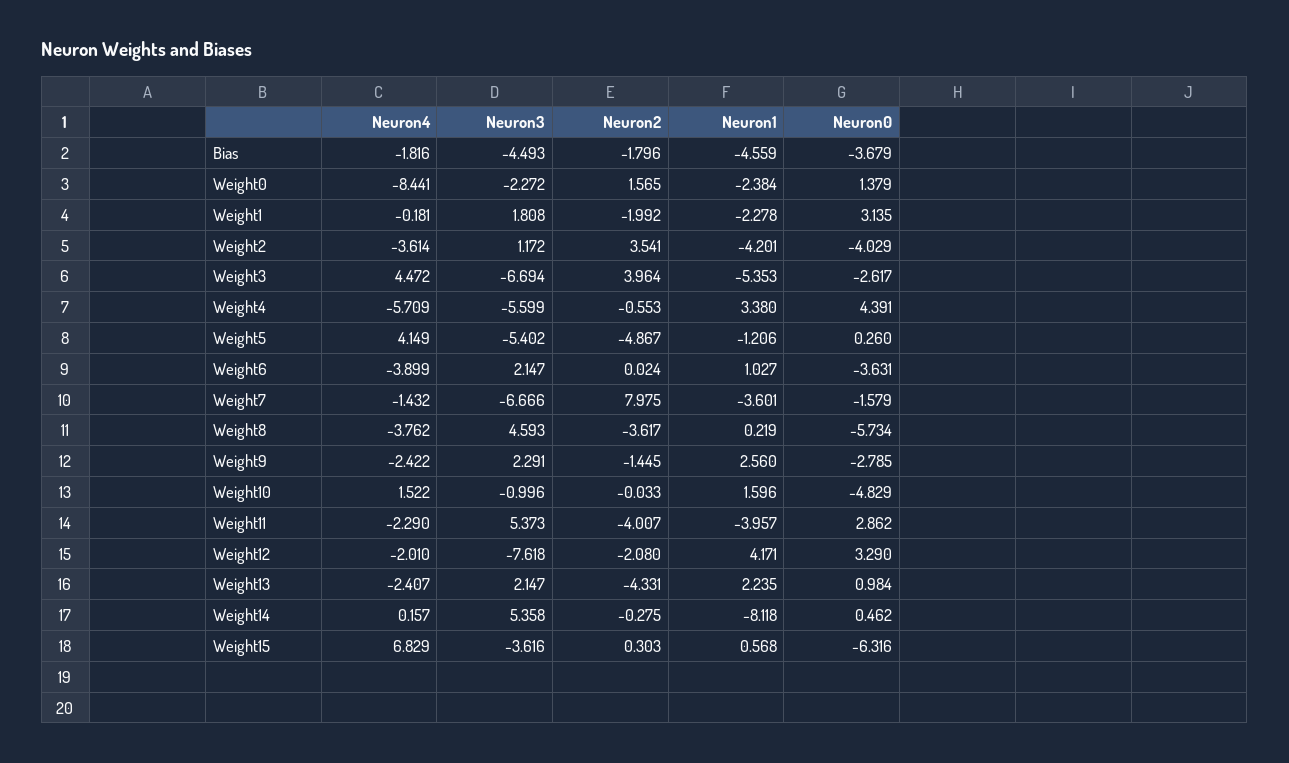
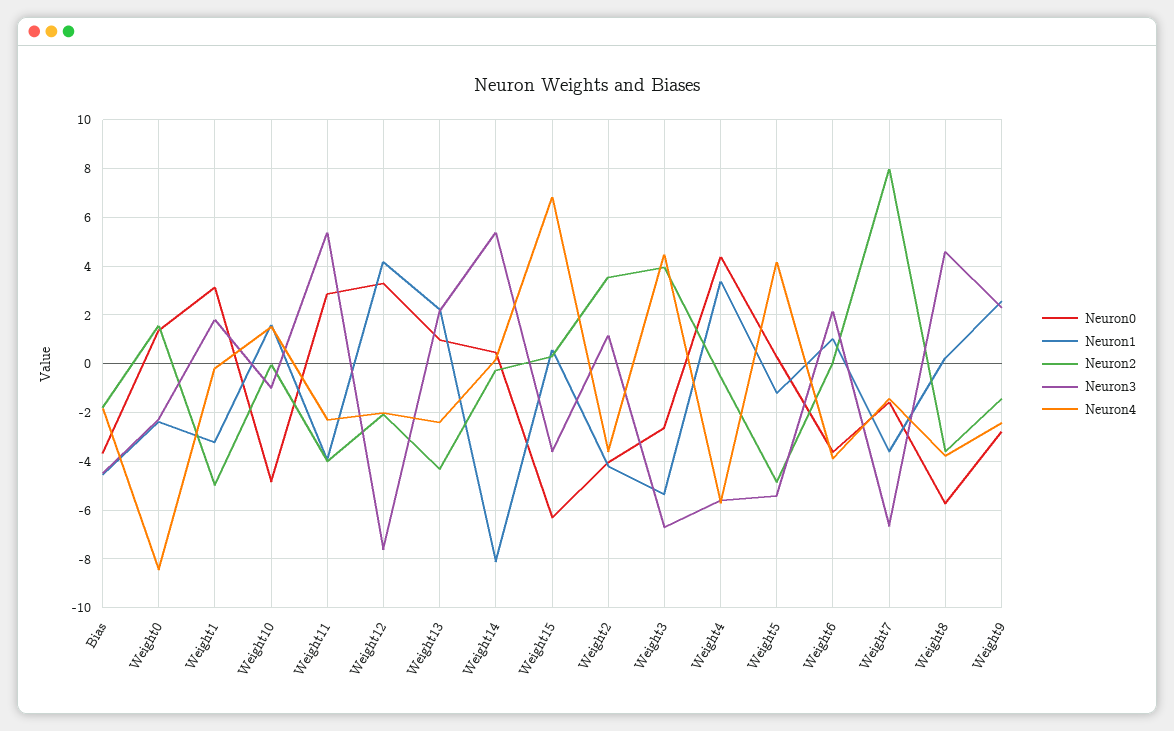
Neuron2, Weight1: -1.992 -> -5
Neuron1, Weight1: -2.278 -> -3.25

